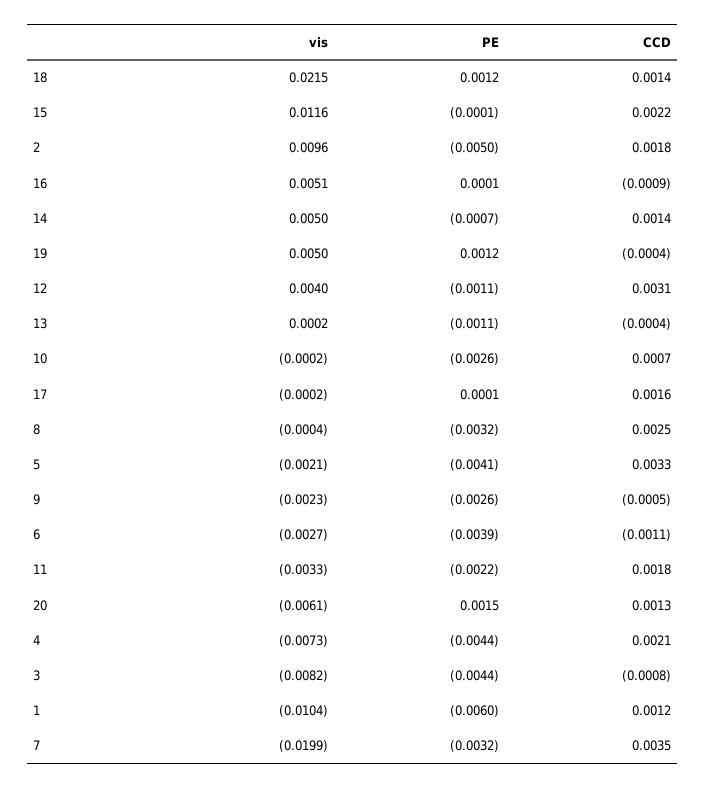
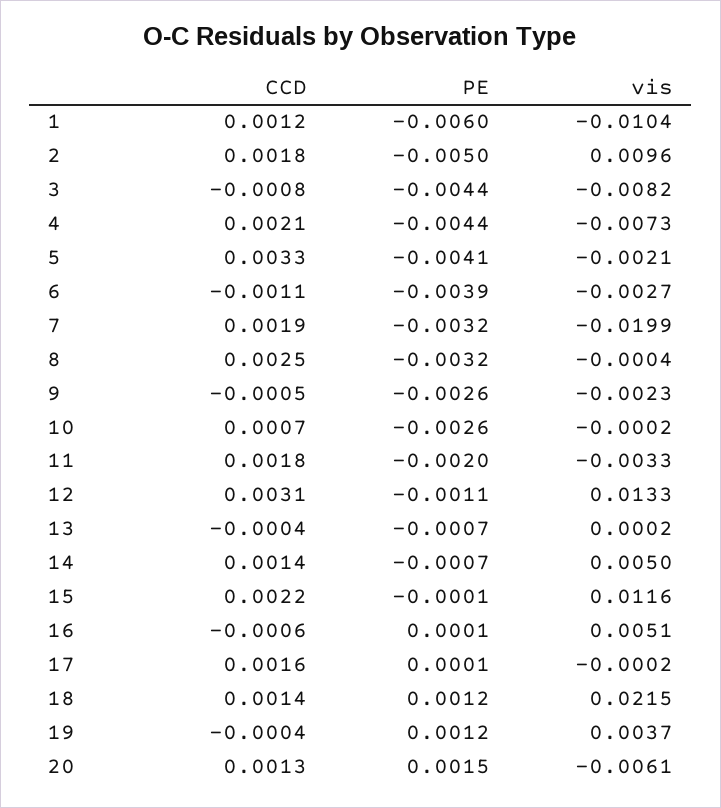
CCD, 16: -0.0009 -> -0.0006
vis, 19: 0.005 -> 0.0037
vis, 12: 0.004 -> 0.0133
PE, 13: -0.0011 -> -0.0007
PE, 11: -0.0022 -> -0.002
CCD, 7: 0.0035 -> 0.0019

